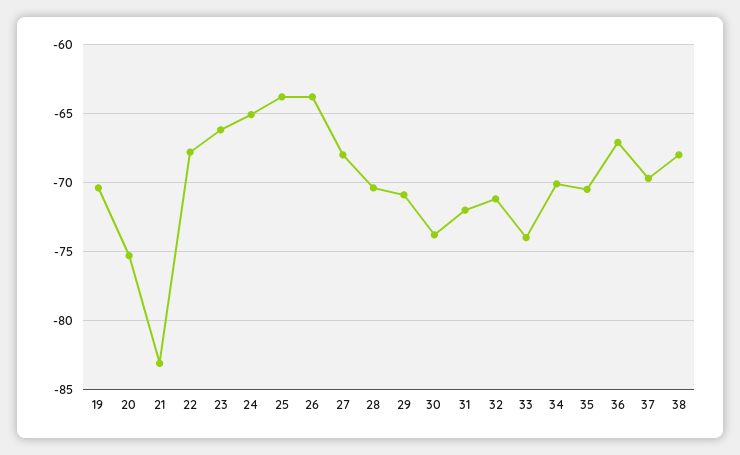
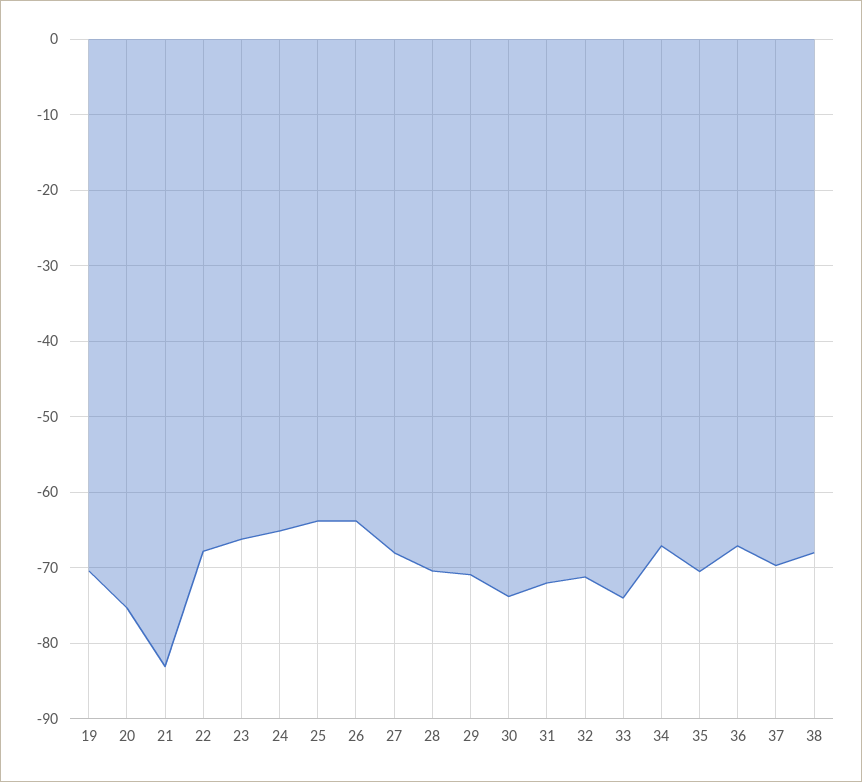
34: -70 -> -67

